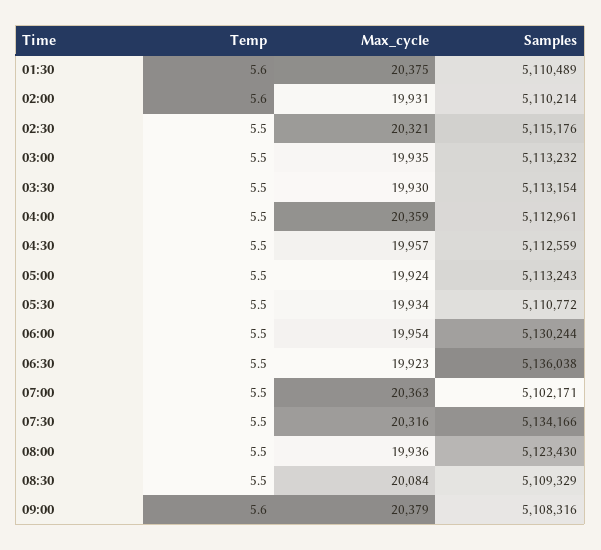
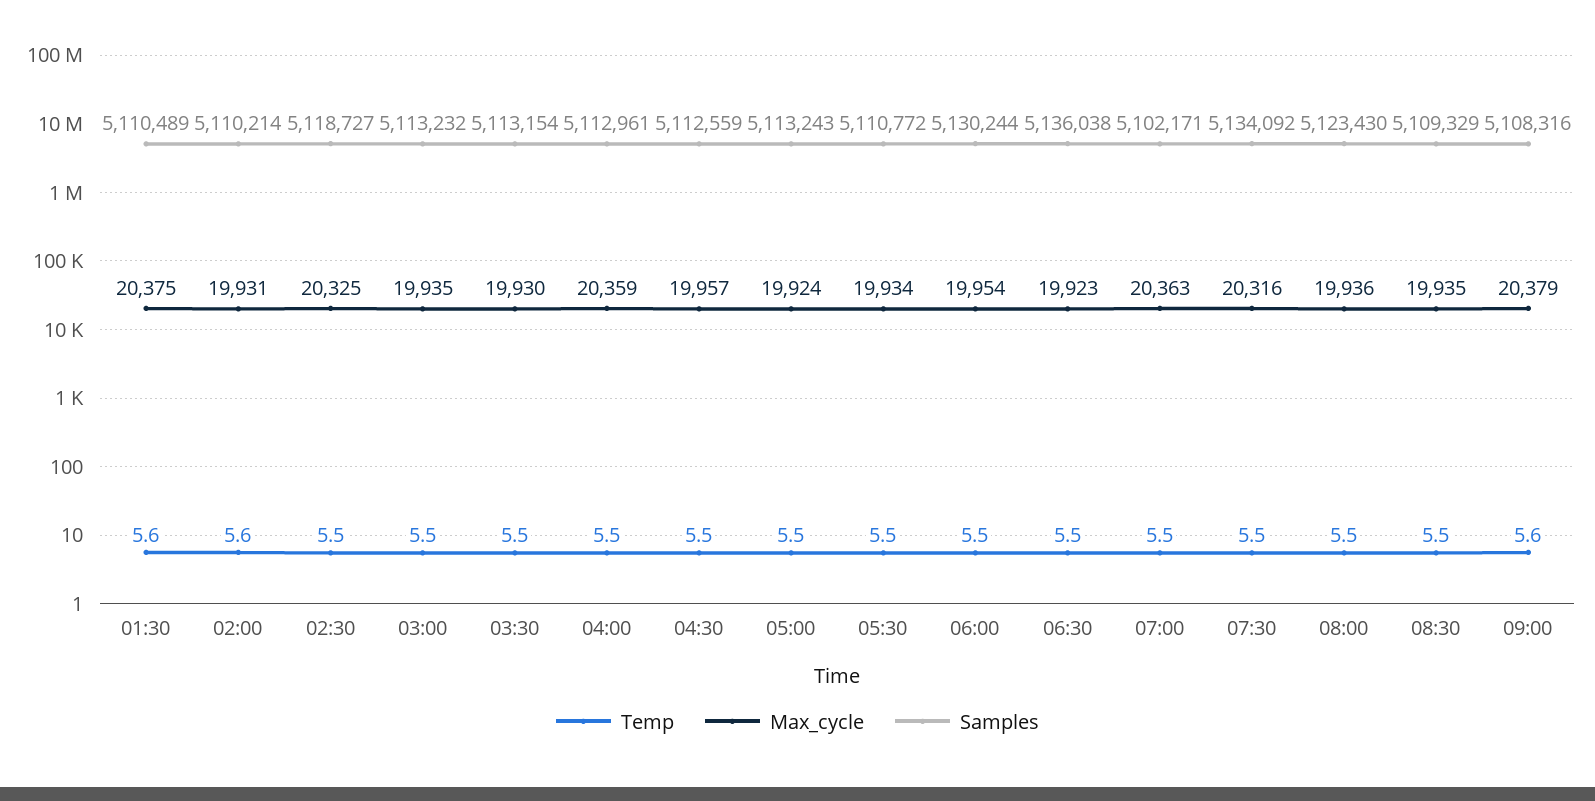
Max_cycle, 02:30: 20321 -> 20325
Samples, 02:30: 5115176 -> 5118727
Samples, 07:30: 5134166 -> 5134092
Max_cycle, 08:30: 20084 -> 19935

